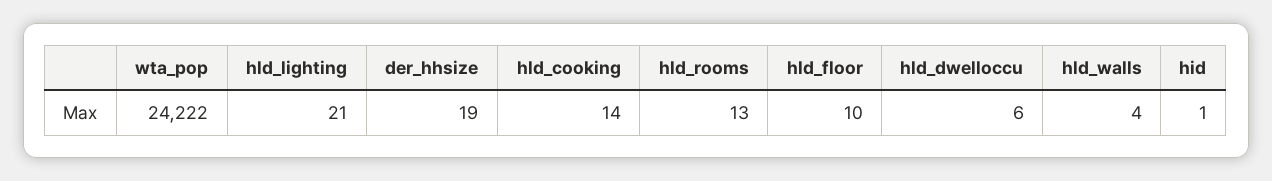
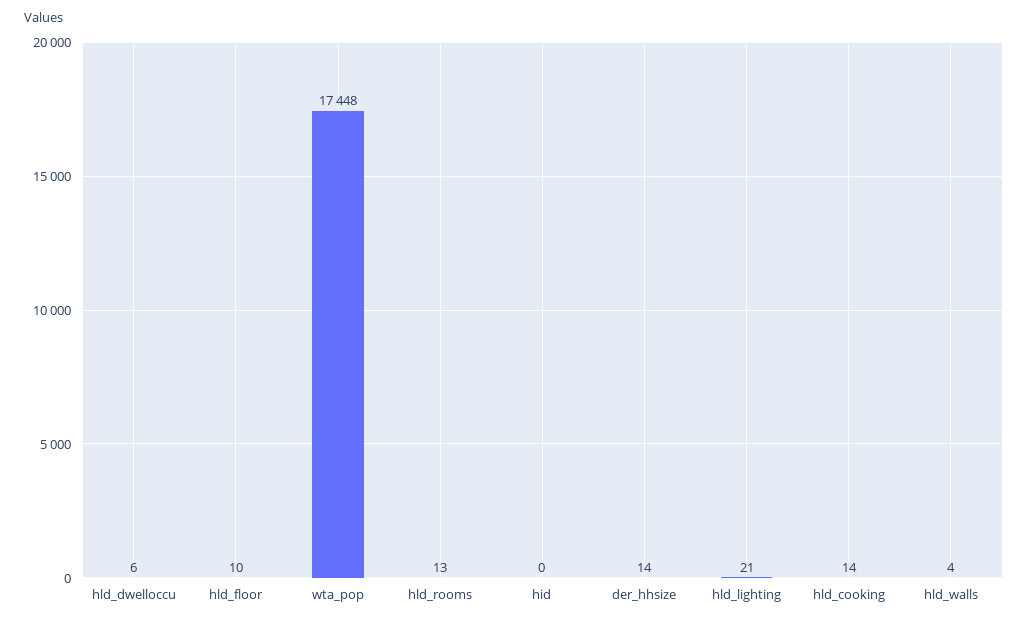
wta_pop: 24222 -> 17448
der_hhsize: 19 -> 14
hid: 1 -> 0

